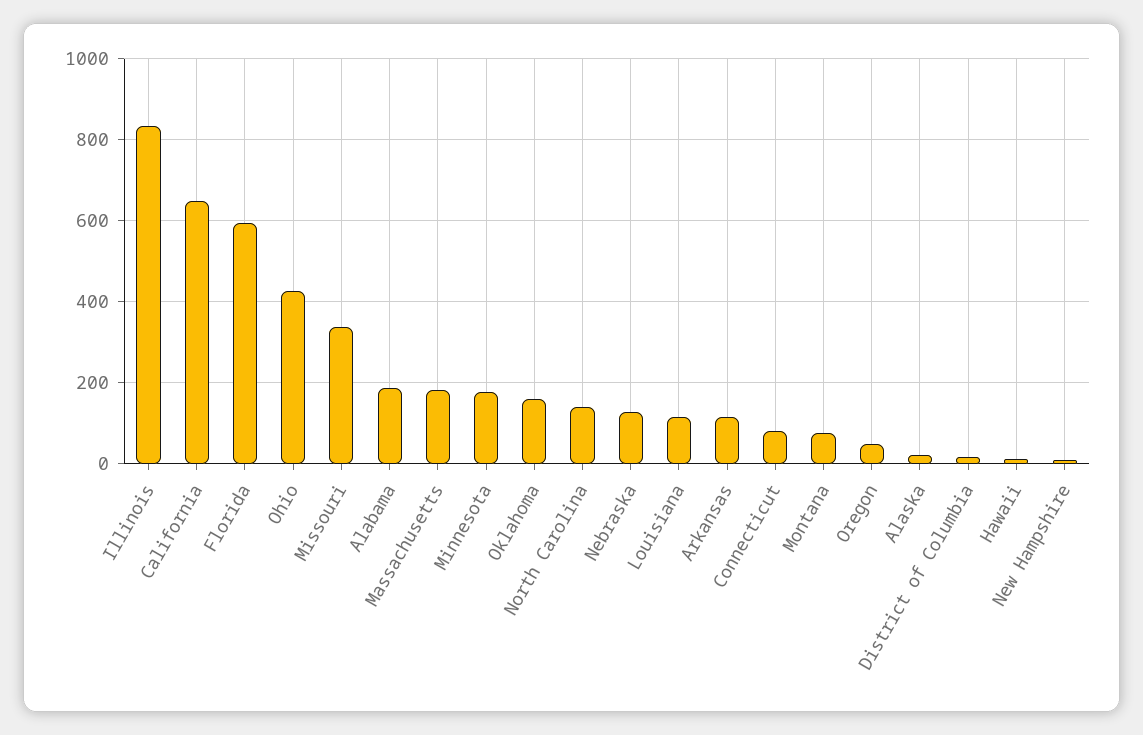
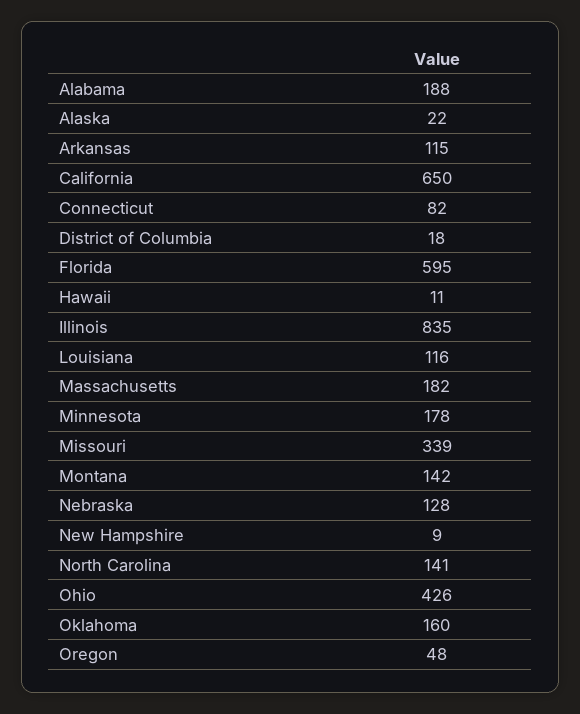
Montana: 80 -> 142

